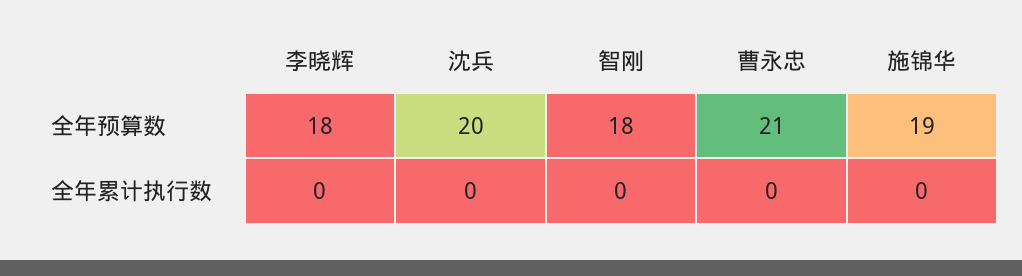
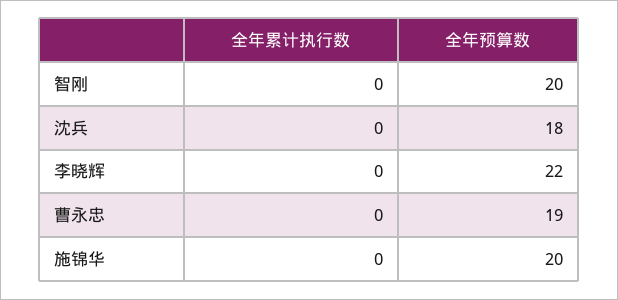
李晓辉, 全年预算数: 18 -> 22
沈兵, 全年预算数: 20 -> 18
智刚, 全年预算数: 18 -> 20
曹永忠, 全年预算数: 21 -> 19
施锦华, 全年预算数: 19 -> 20

